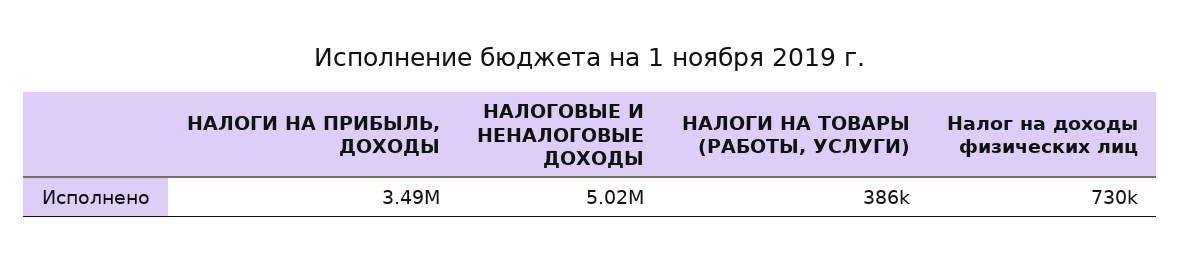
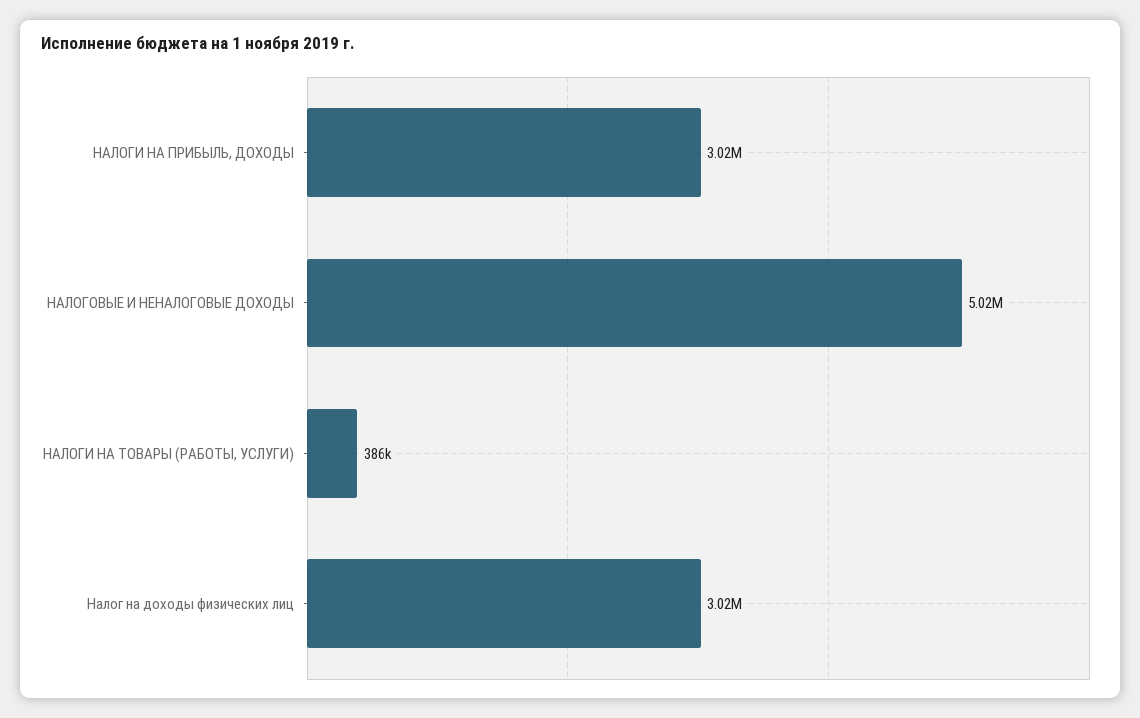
НАЛОГИ НА ПРИБЫЛЬ, ДОХОДЫ: 3490000 -> 3020000
Налог на доходы физических лиц: 730000 -> 3020000

